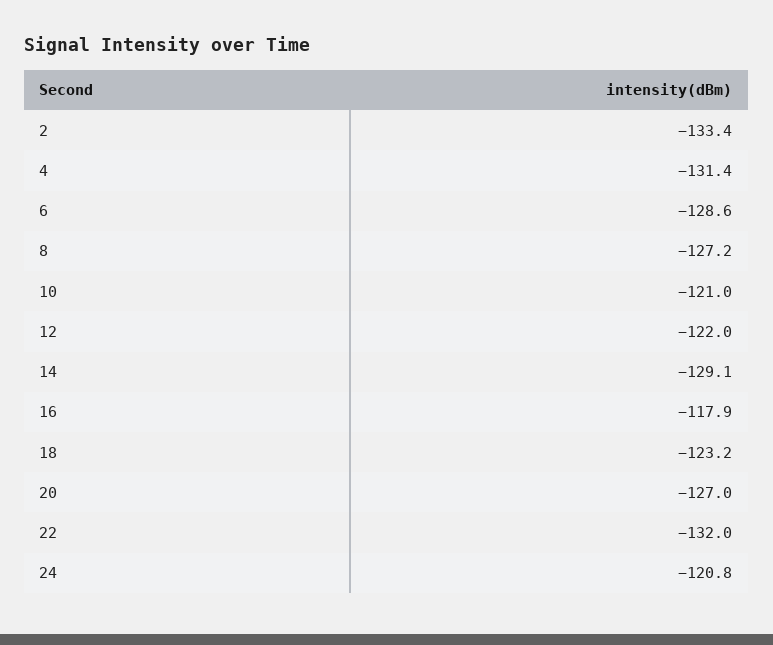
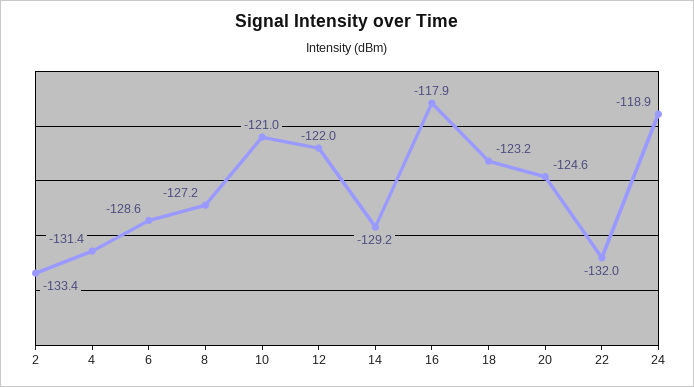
14: -129.1 -> -129.2
20: -127 -> -124.6
24: -120.8 -> -118.9

